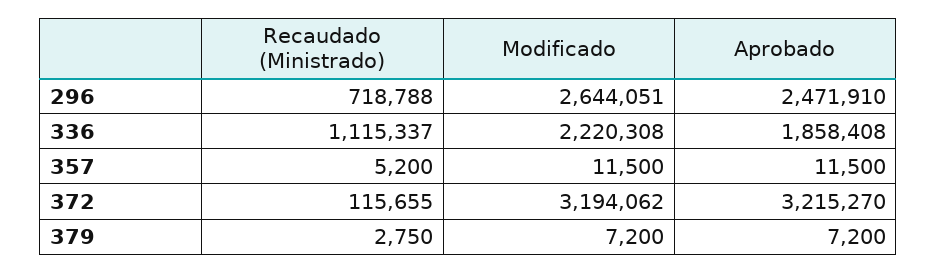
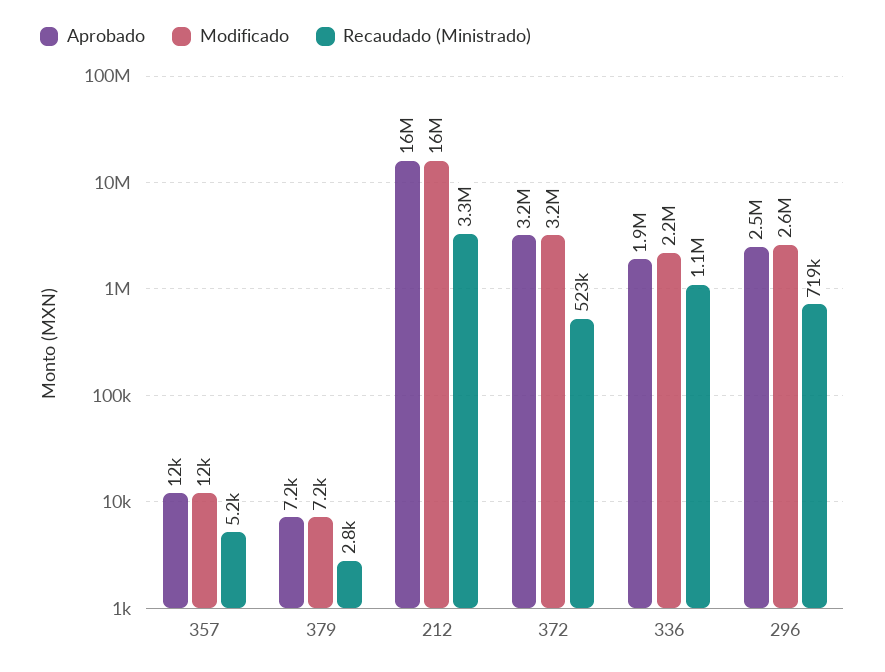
Recaudado (Ministrado), 372: 115655 -> 523000
Aprobado, 212: none -> 16000000
Modificado, 212: none -> 16000000
Recaudado (Ministrado), 212: none -> 3300000

